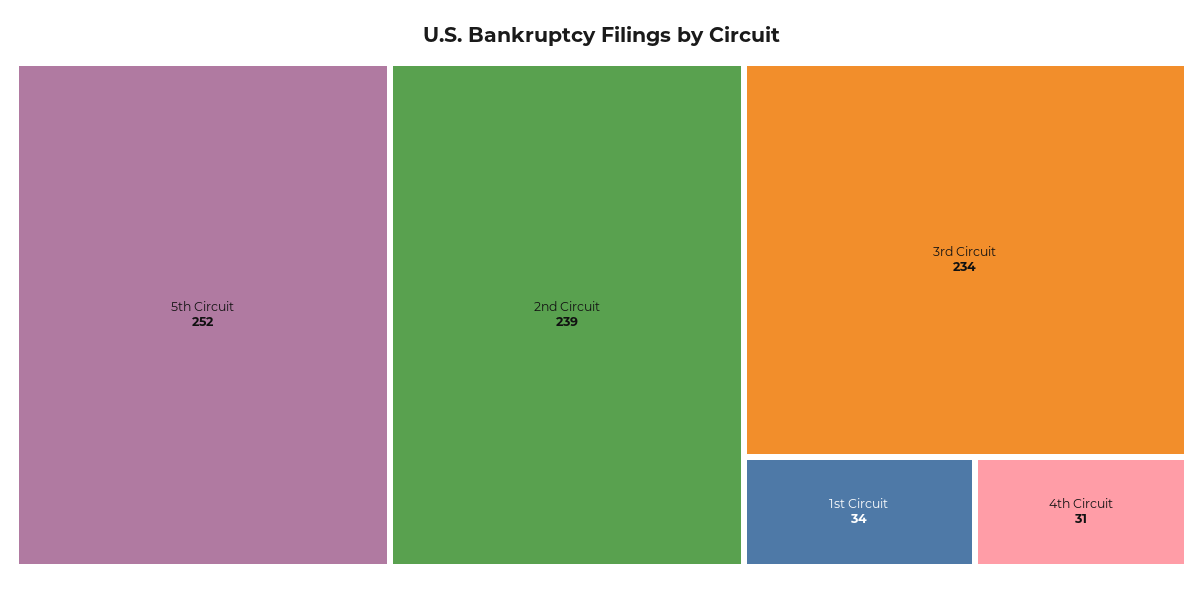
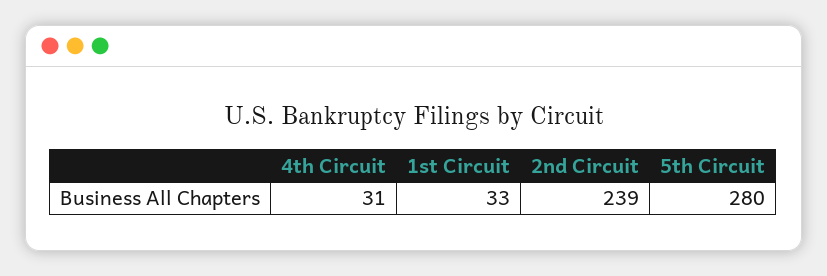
5th Circuit: 252 -> 280
3rd Circuit: 234 -> none
1st Circuit: 34 -> 33

